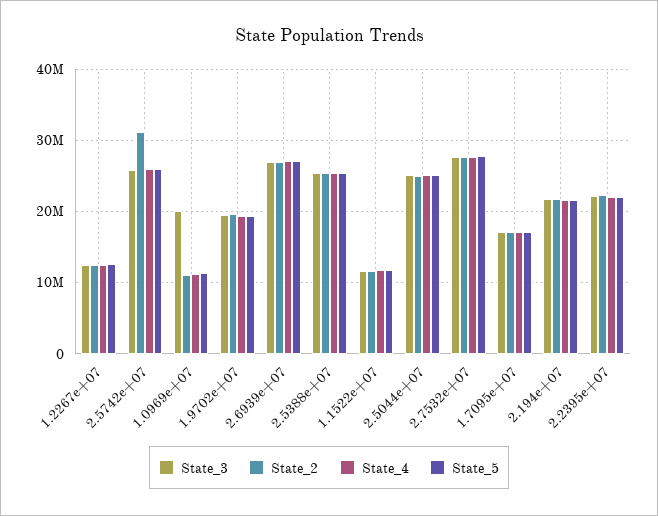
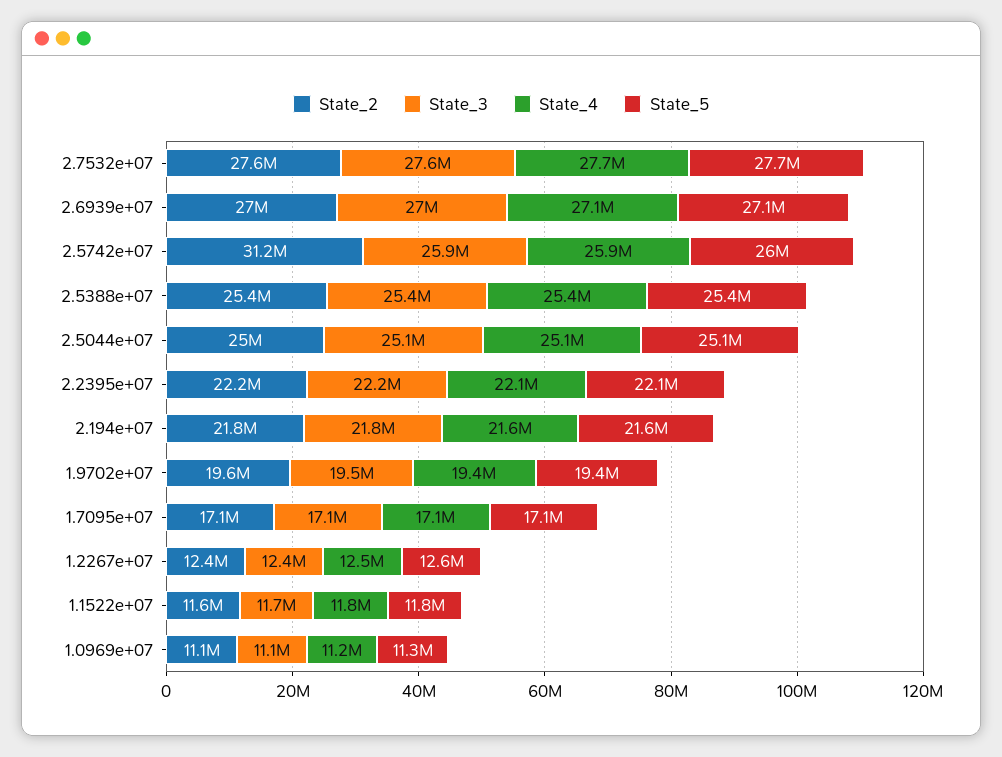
State_3, 1.0969e+07: 20000000 -> 11100000

